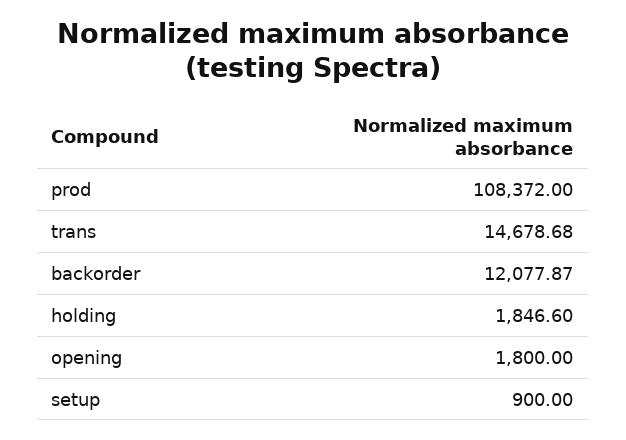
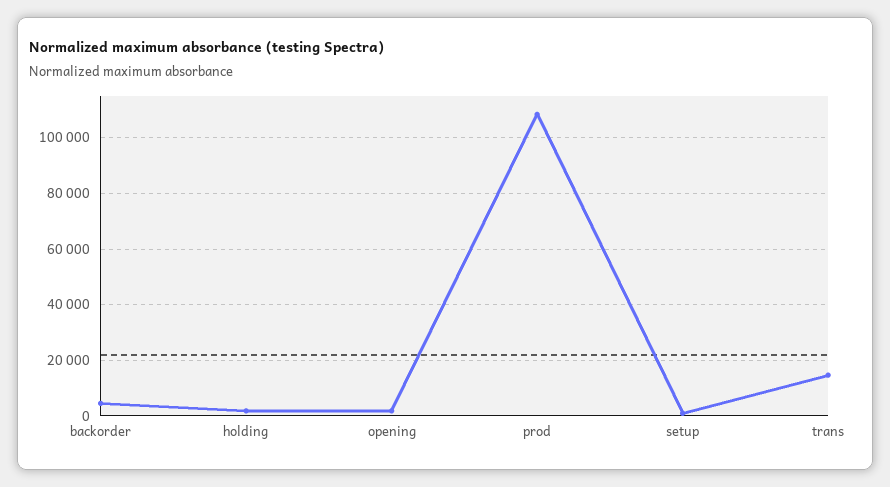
backorder: 12077.87 -> 5000

